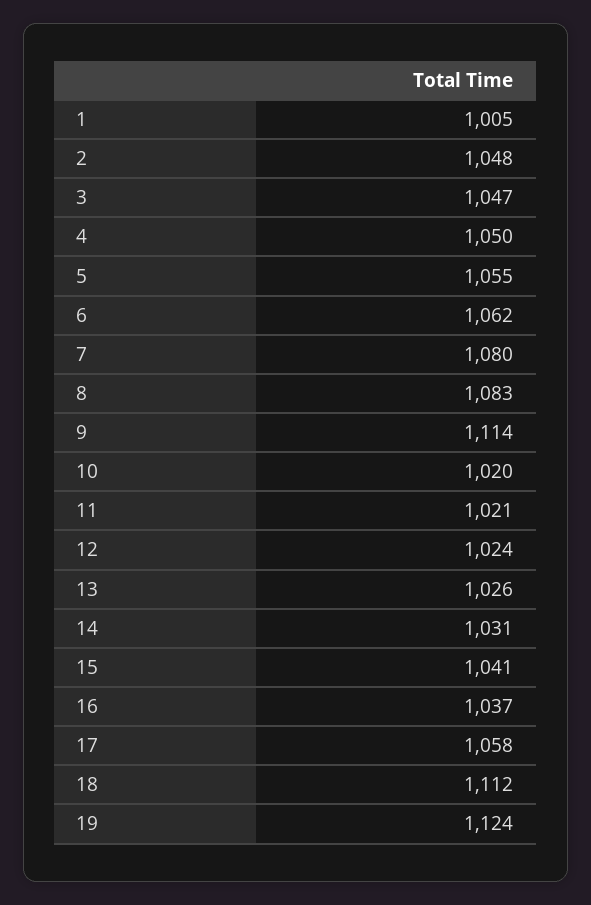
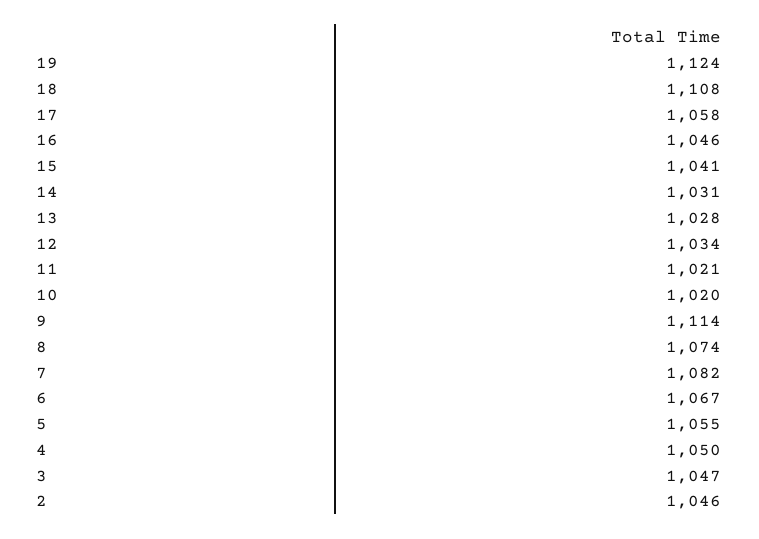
1: 1005 -> none
2: 1048 -> 1046
6: 1062 -> 1067
7: 1080 -> 1082
8: 1083 -> 1074
12: 1024 -> 1034
13: 1026 -> 1028
16: 1037 -> 1046
18: 1112 -> 1108

